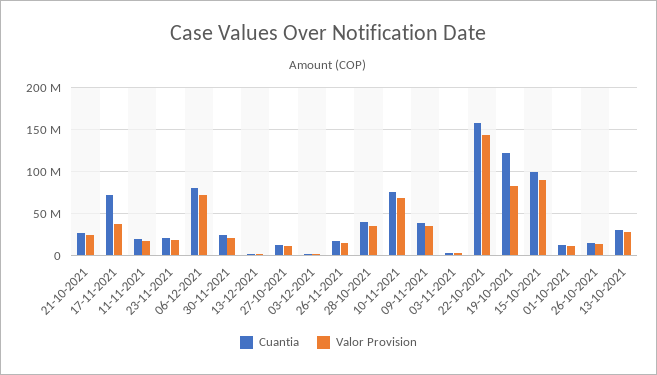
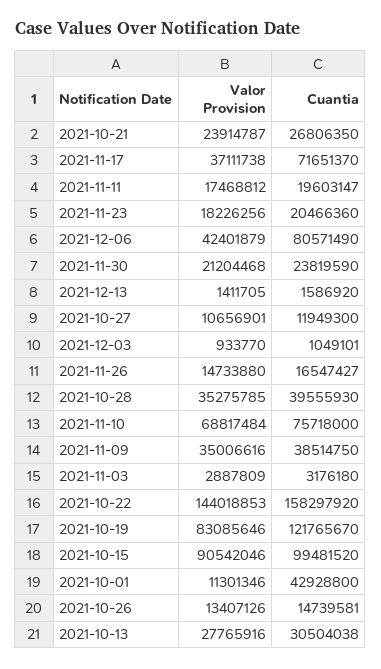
Valor Provision, 06-12-2021: 70000000 -> 42401879
Cuantia, 01-10-2021: 10000000 -> 42928800

